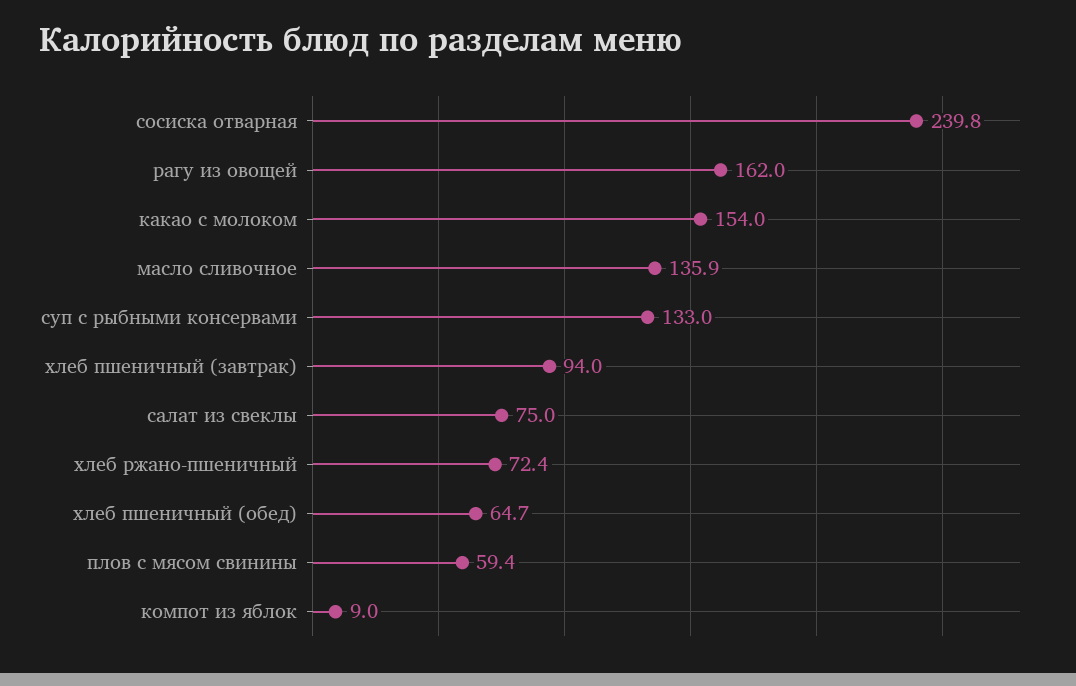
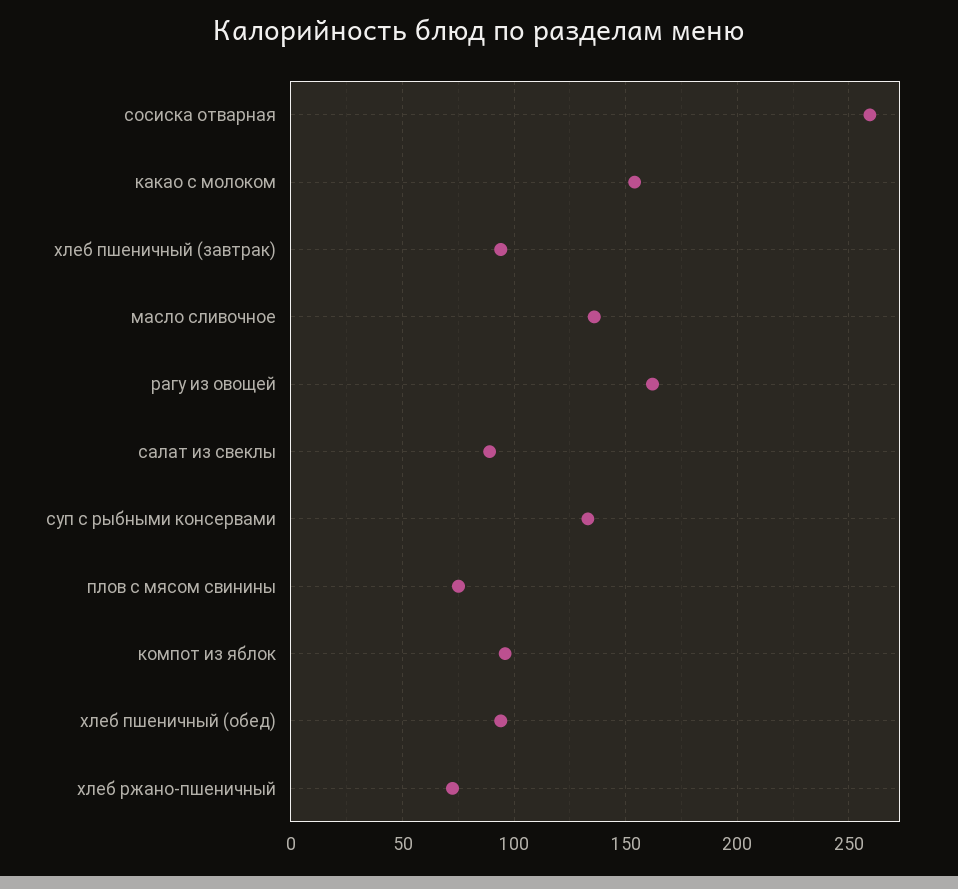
сосиска отварная: 239.8 -> 260
салат из свеклы: 75 -> 90
хлеб пшеничный (обед): 64.7 -> 95
плов с мясом свинины: 59.4 -> 75
компот из яблок: 9 -> 95

